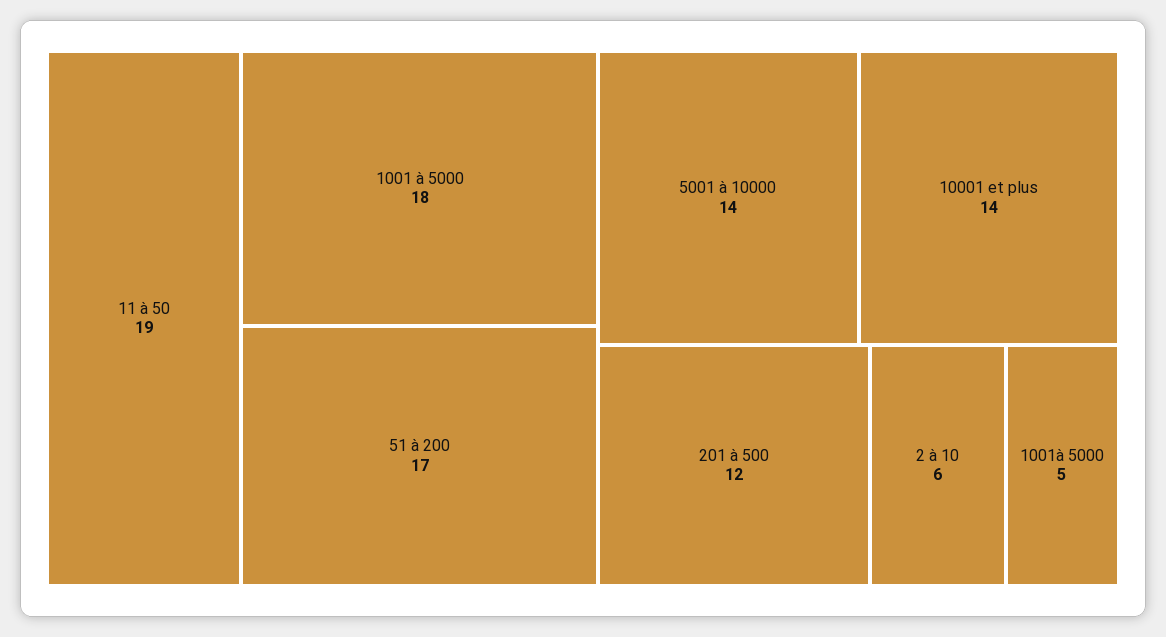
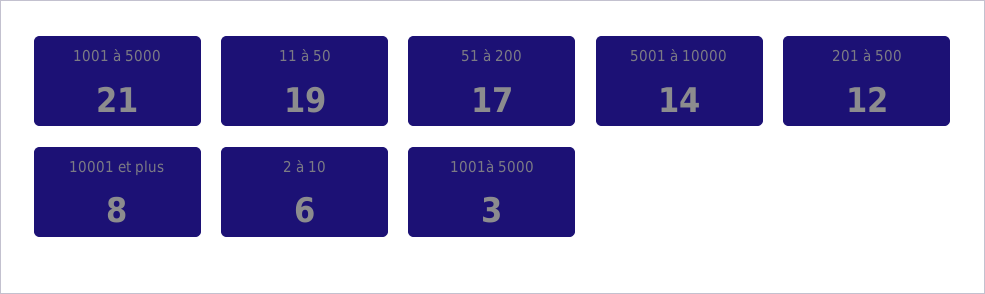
1001 à 5000: 18 -> 21
10001 et plus: 14 -> 8
1001à 5000: 5 -> 3

